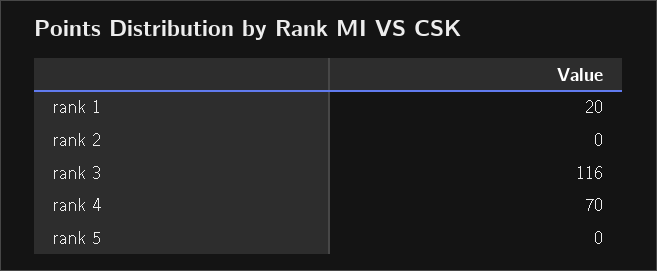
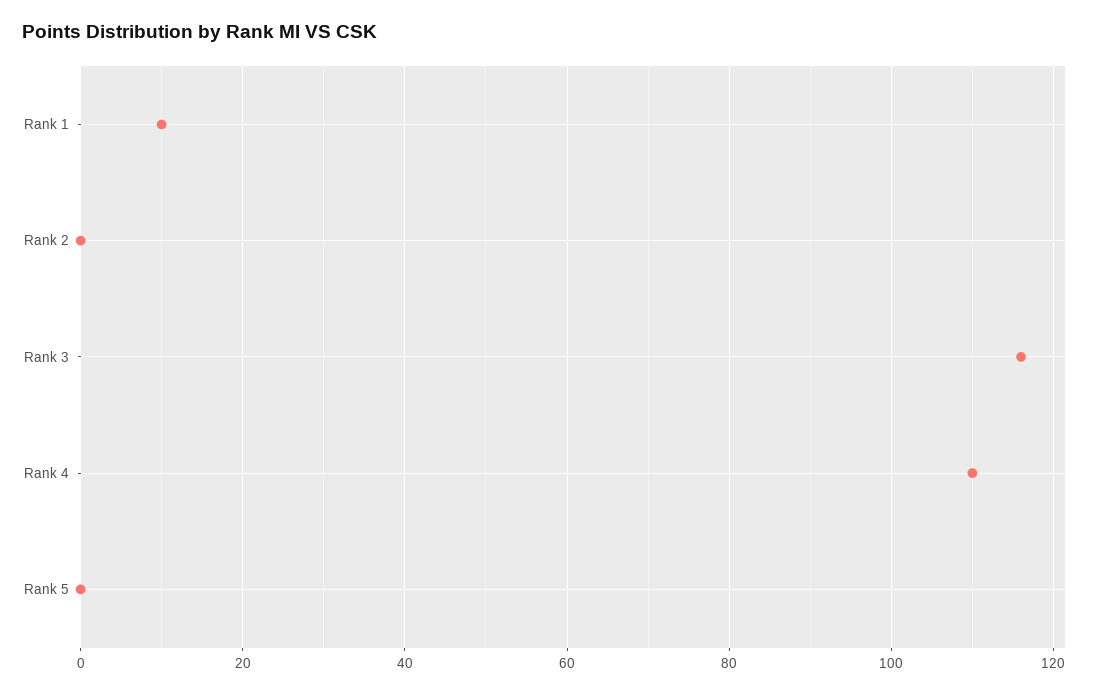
rank 1: 20 -> 10
rank 4: 70 -> 110

